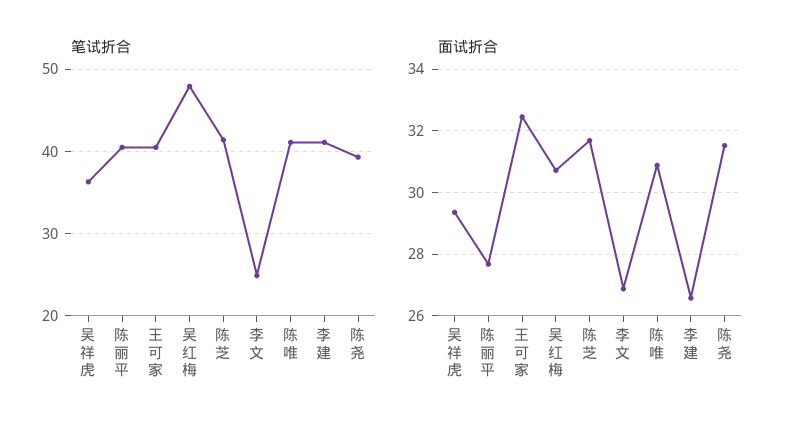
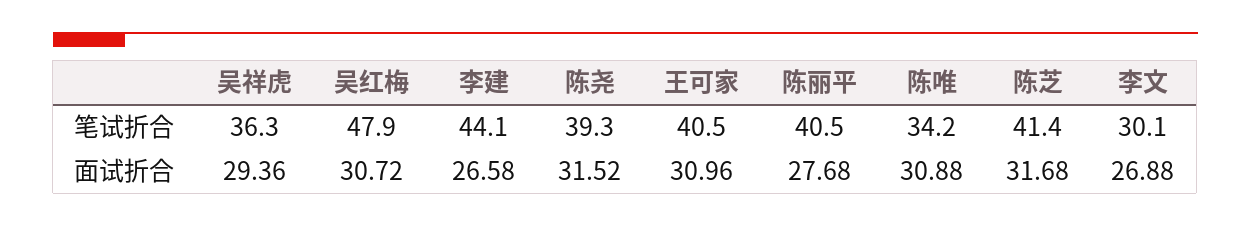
笔试折合, 李文: 25 -> 30.1
笔试折合, 陈唯: 41 -> 34.2
笔试折合, 李建: 41 -> 44.1
面试折合, 王可家: 32.4 -> 30.96

